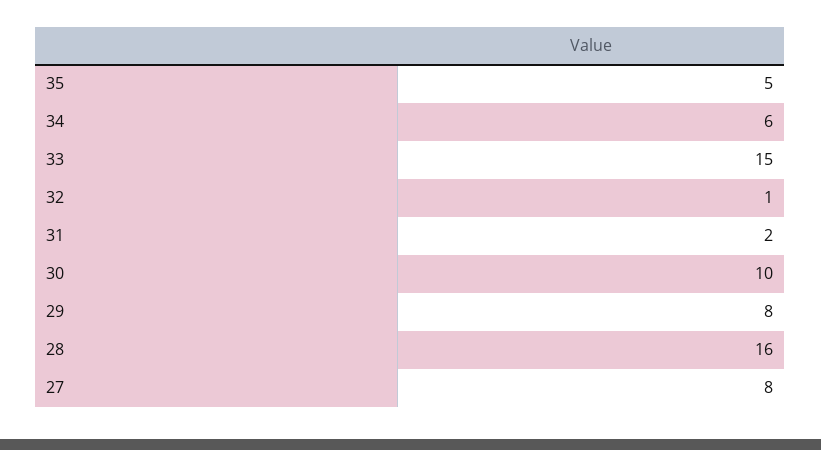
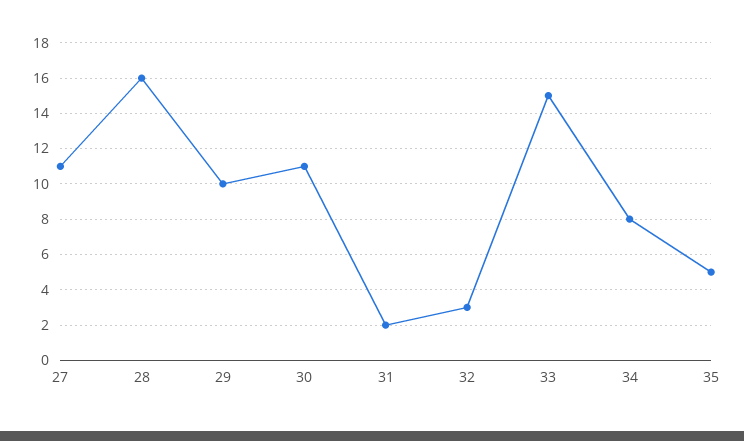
34: 6 -> 8
32: 1 -> 3
30: 10 -> 11
29: 8 -> 10
27: 8 -> 11

